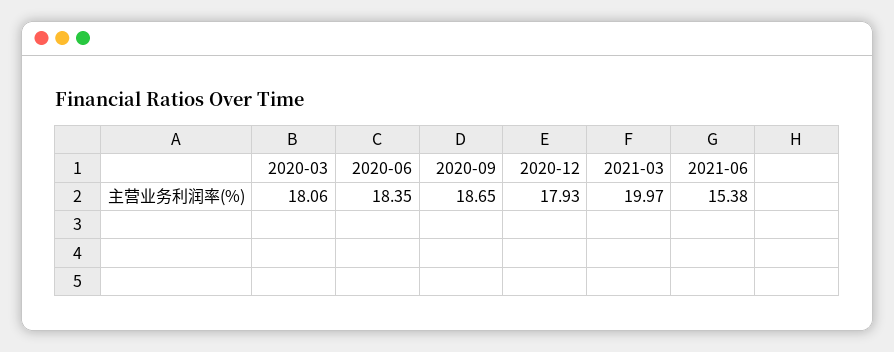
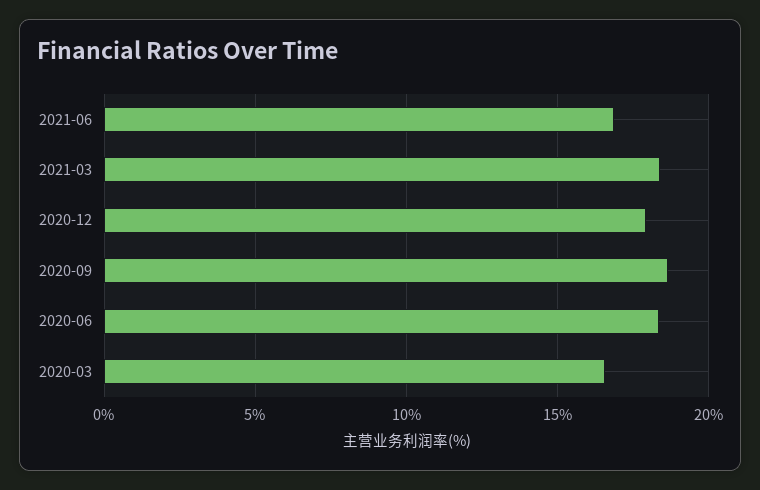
2020-03: 18.06 -> 16.5
2021-03: 19.97 -> 18.5
2021-06: 15.38 -> 17

